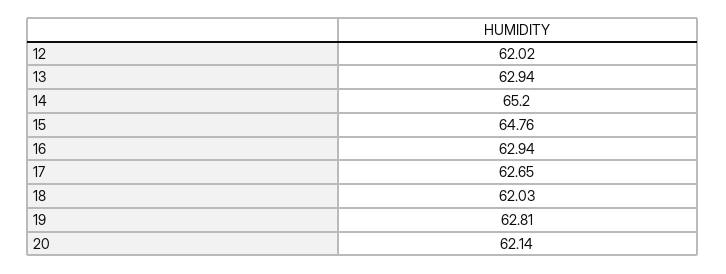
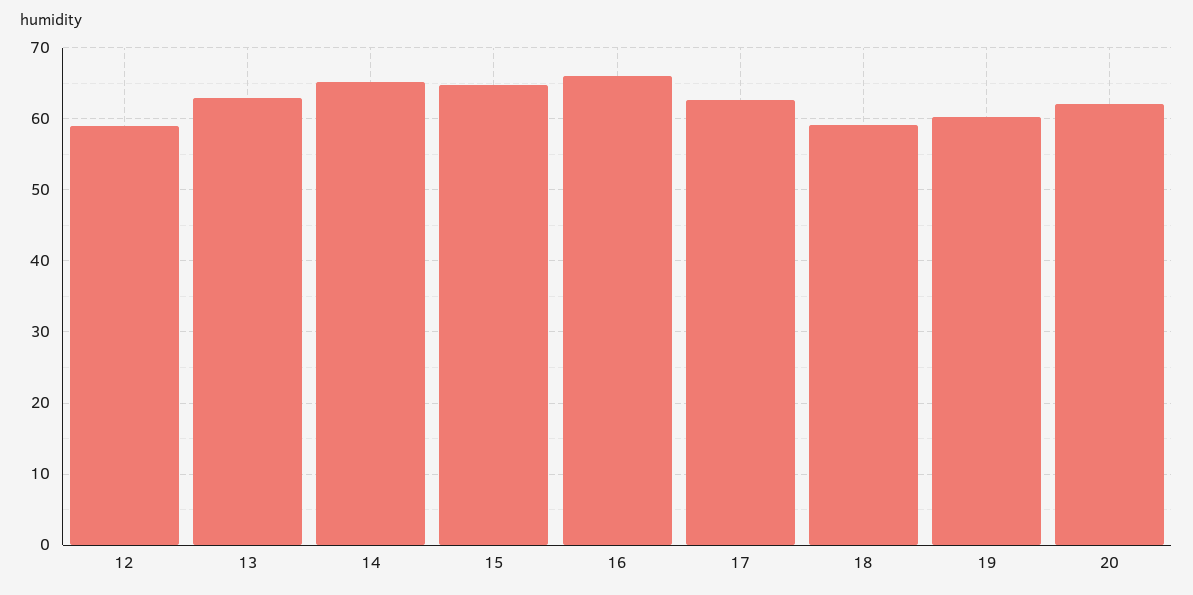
12: 62.02 -> 59
16: 62.94 -> 66
18: 62.03 -> 59
19: 62.81 -> 60

